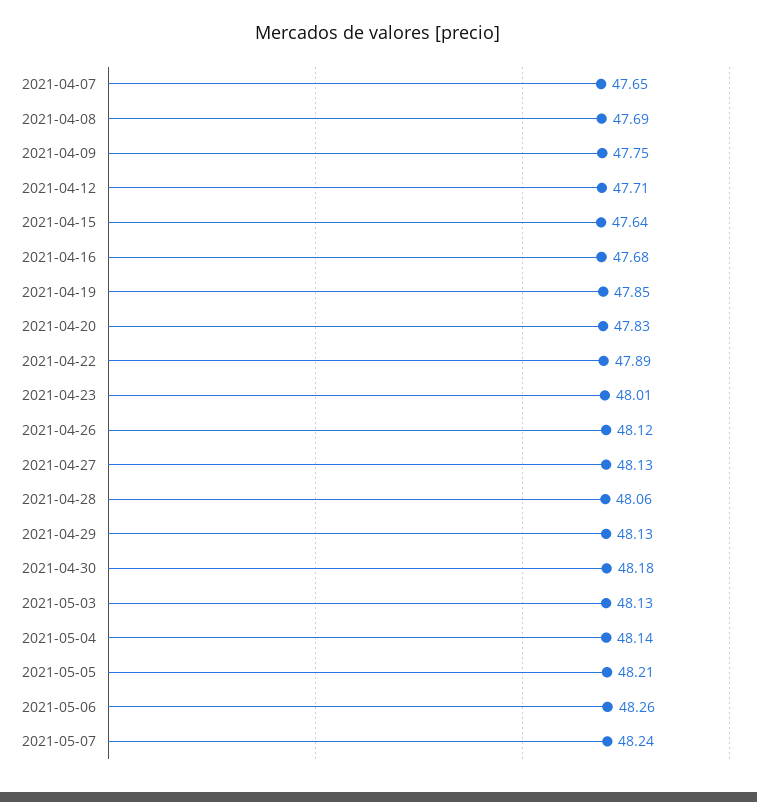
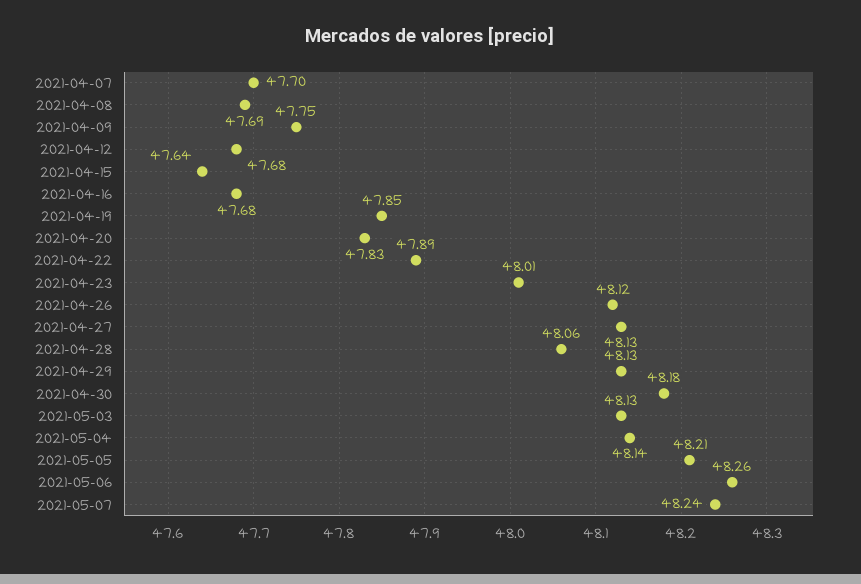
2021-04-07: 47.65 -> 47.7
2021-04-12: 47.71 -> 47.68

